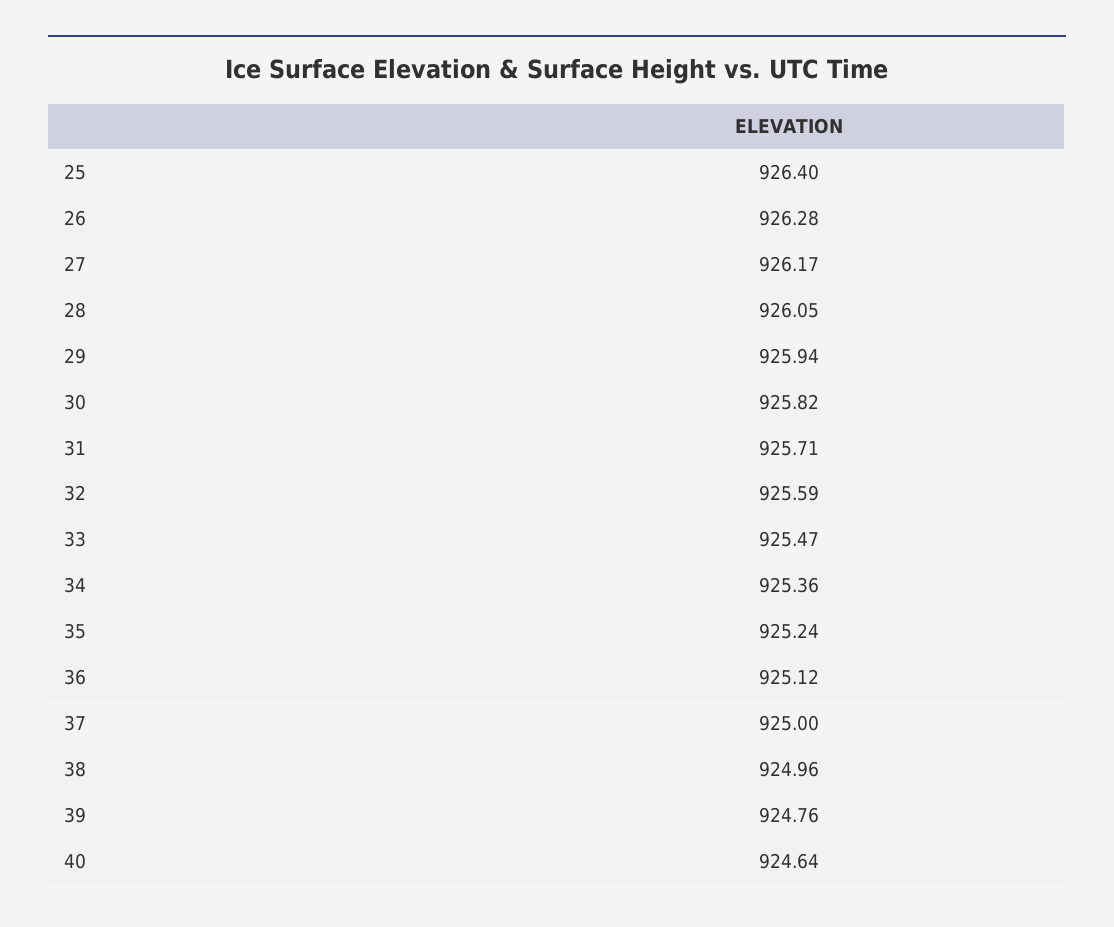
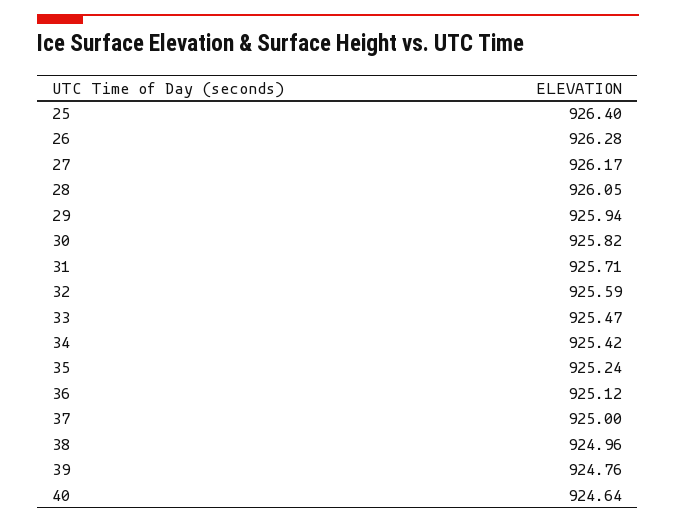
34: 925.36 -> 925.42

